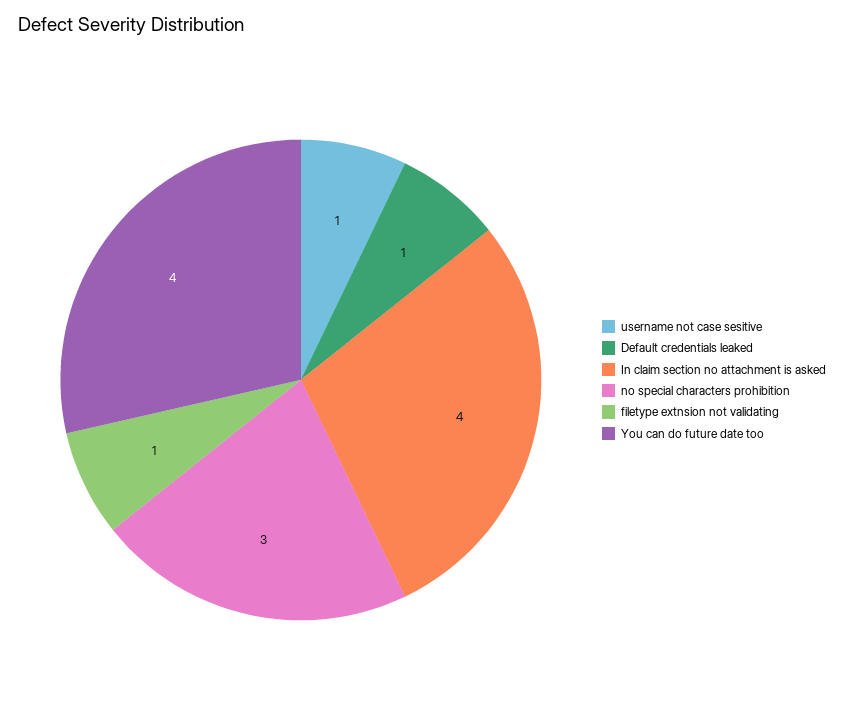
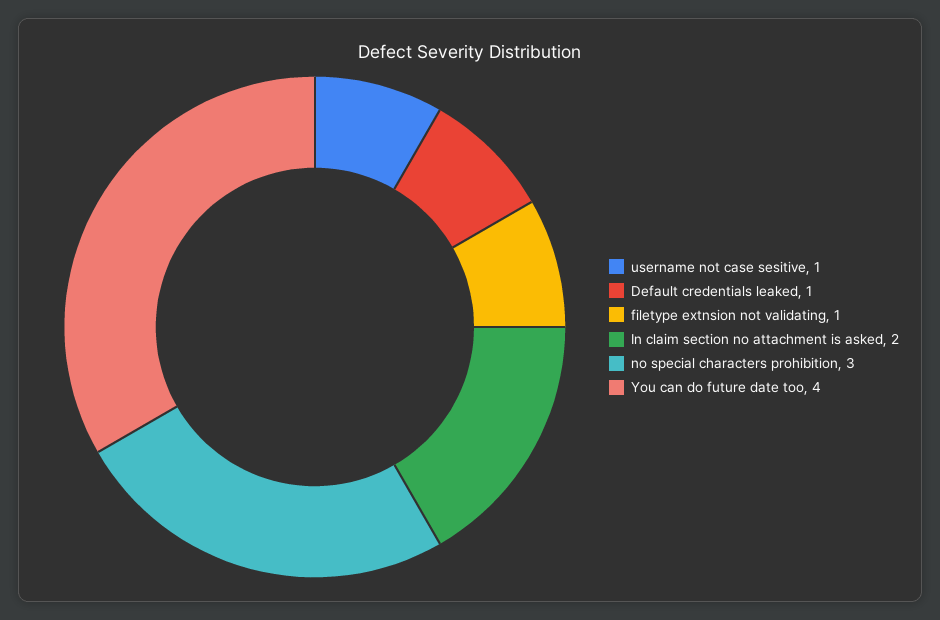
In claim section no attachment is asked: 4 -> 2

